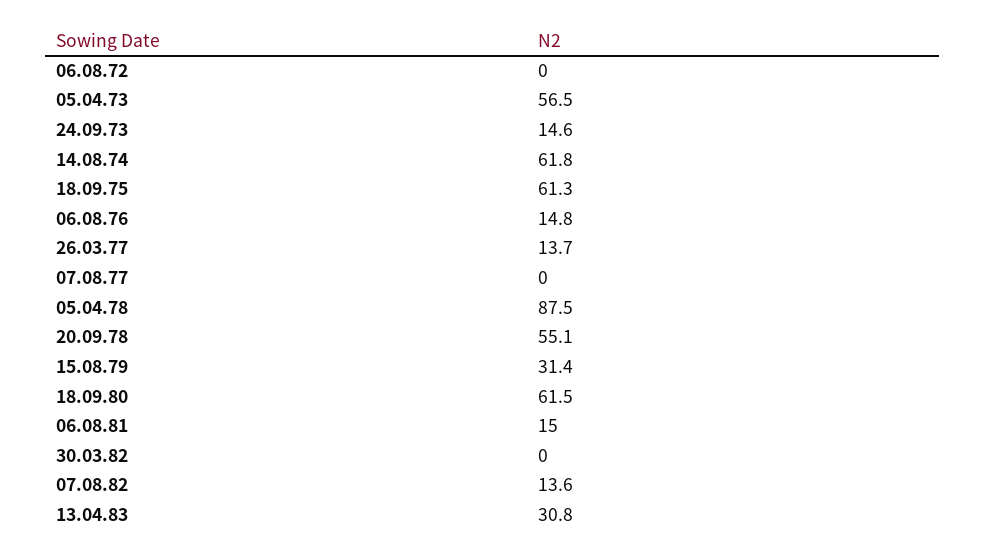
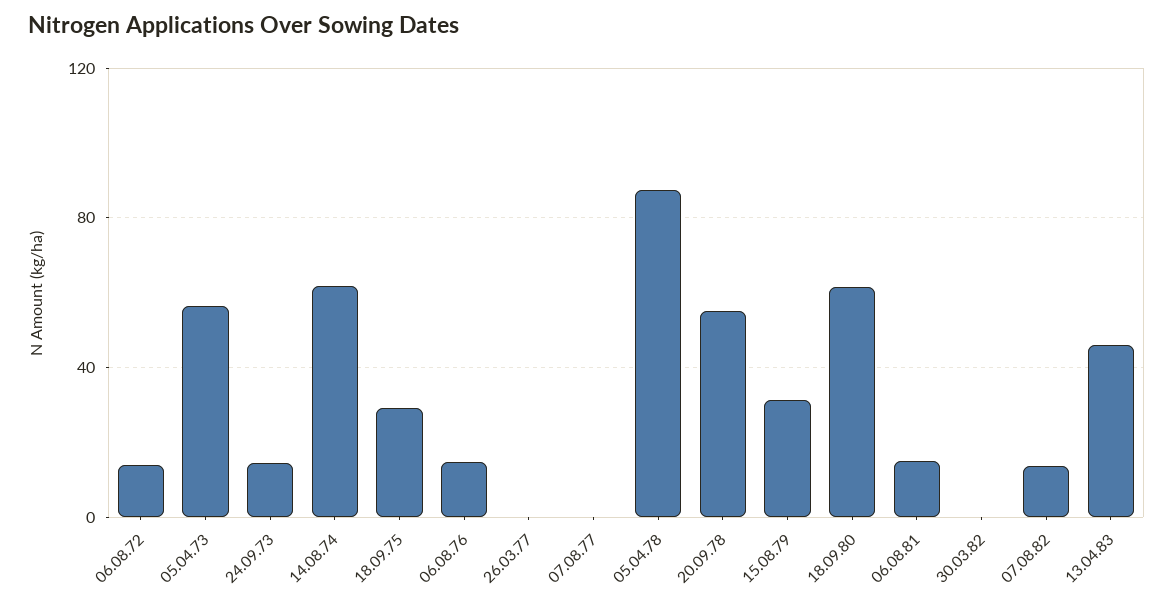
06.08.72: 0 -> 15
18.09.75: 61.3 -> 30
26.03.77: 13.7 -> 0
13.04.83: 30.8 -> 45

